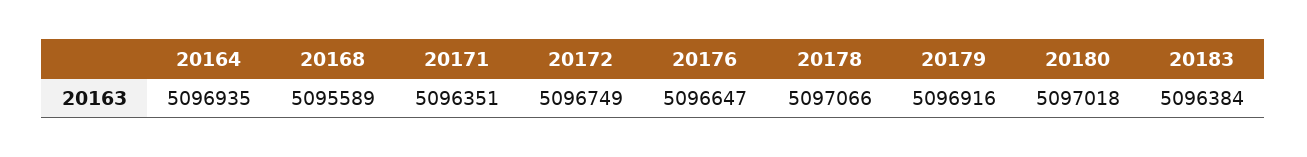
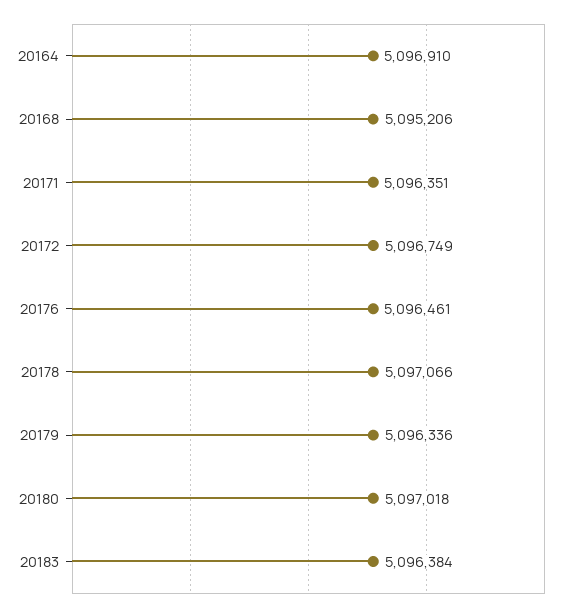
20164: 5096935 -> 5096910
20168: 5095589 -> 5095206
20176: 5096647 -> 5096461
20179: 5096916 -> 5096336

